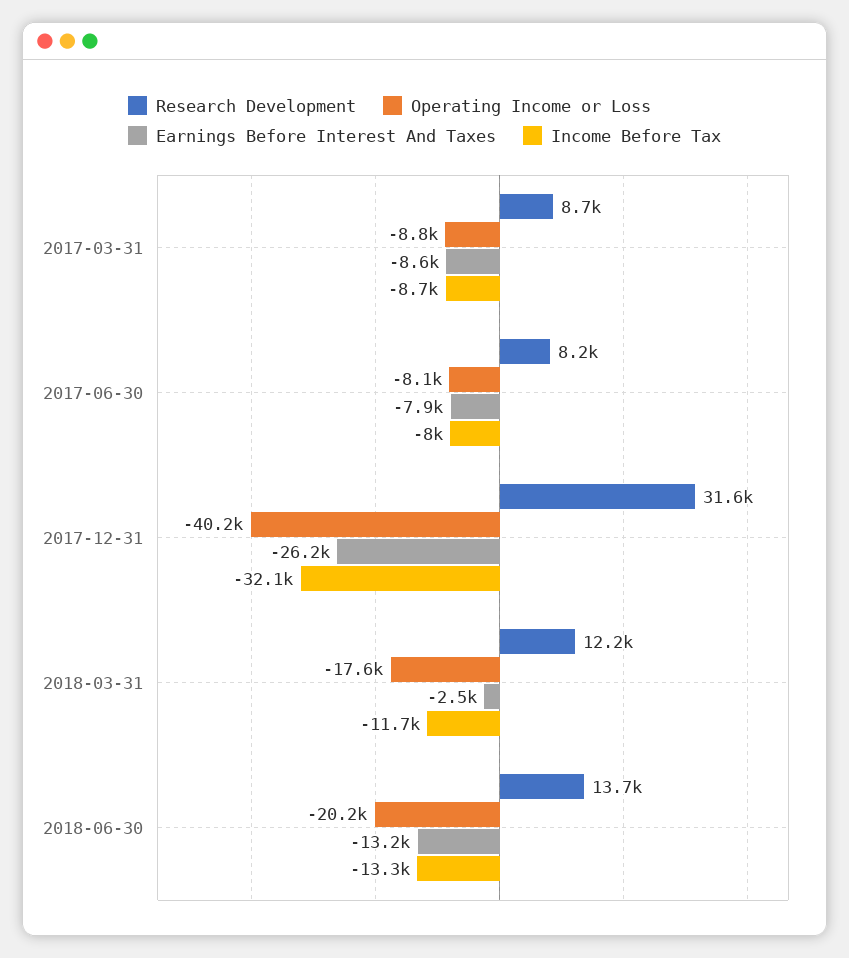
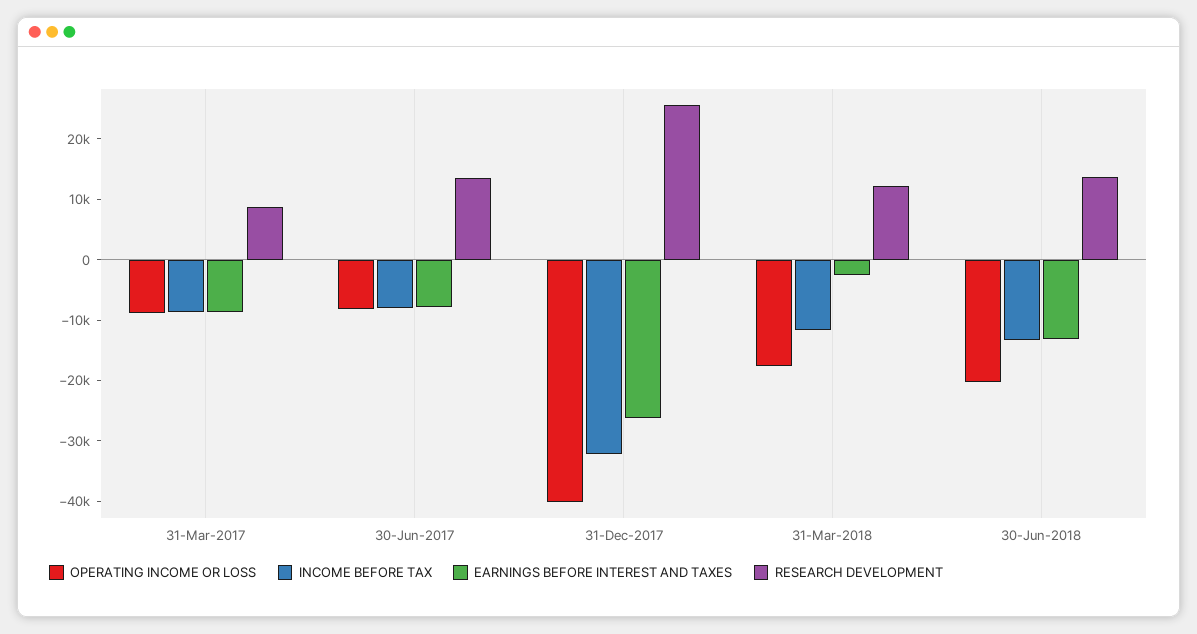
Research Development, 2017-06-30: 8200 -> 14000
Research Development, 2017-12-31: 31600 -> 26000

